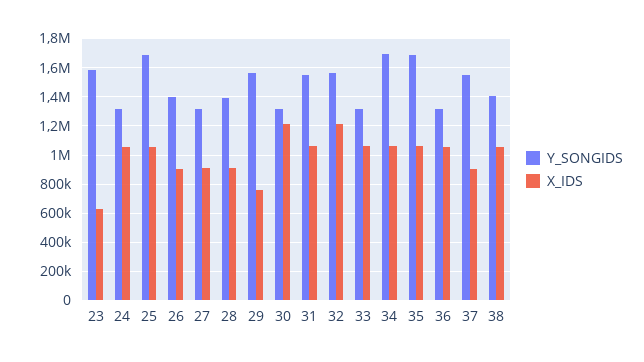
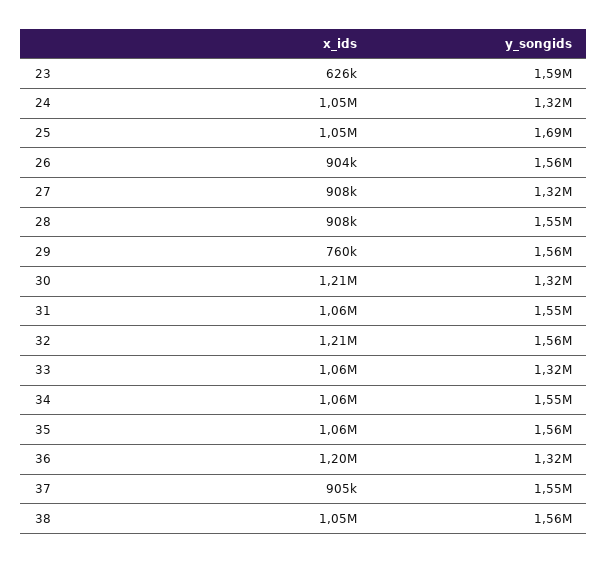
Y_SONGIDS, 26: 1400000 -> 1560000
Y_SONGIDS, 28: 1400000 -> 1550000
Y_SONGIDS, 34: 1700000 -> 1550000
Y_SONGIDS, 35: 1700000 -> 1560000
X_IDS, 36: 1050000 -> 1200000
Y_SONGIDS, 38: 1400000 -> 1560000

